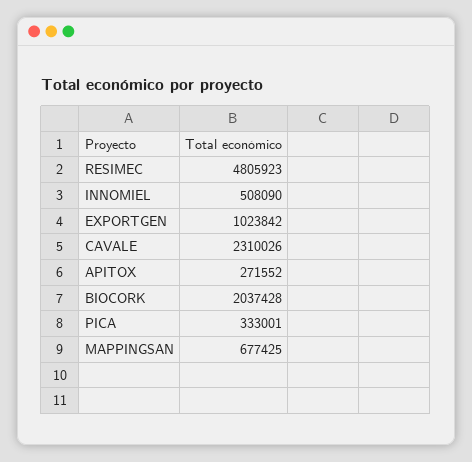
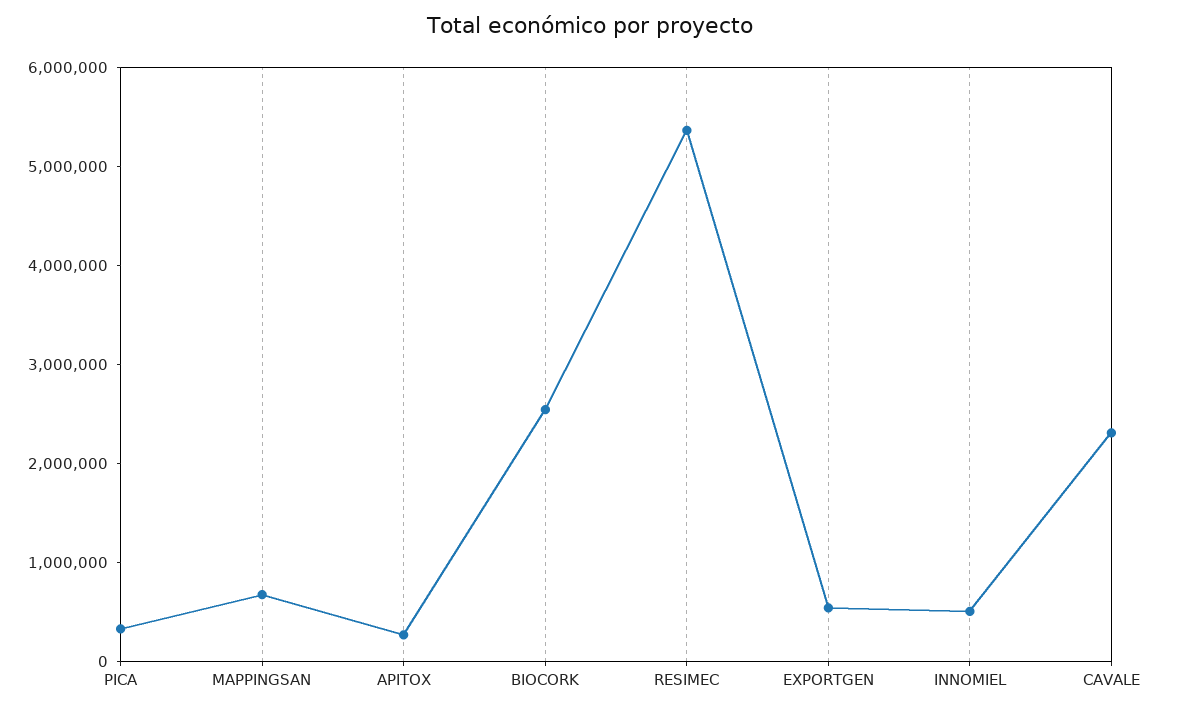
RESIMEC: 4805923 -> 5400000
EXPORTGEN: 1023842 -> 600000
BIOCORK: 2037428 -> 2600000

